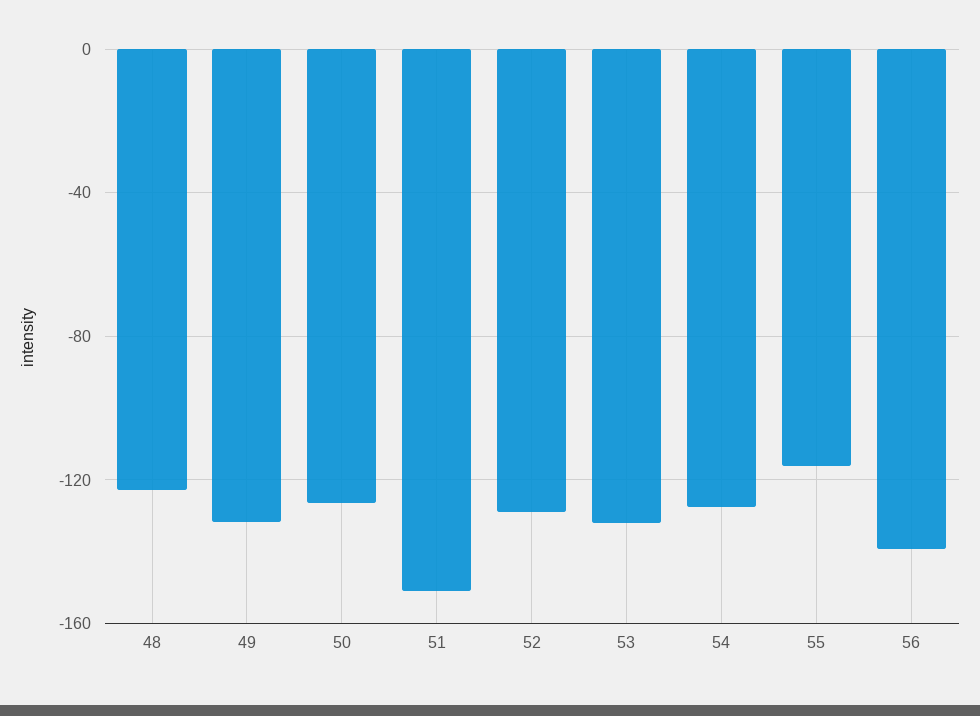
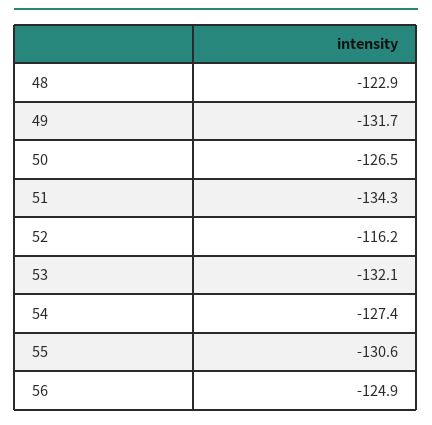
51: -150 -> -134.3
52: -130 -> -116.2
55: -115 -> -130.6
56: -140 -> -124.9

